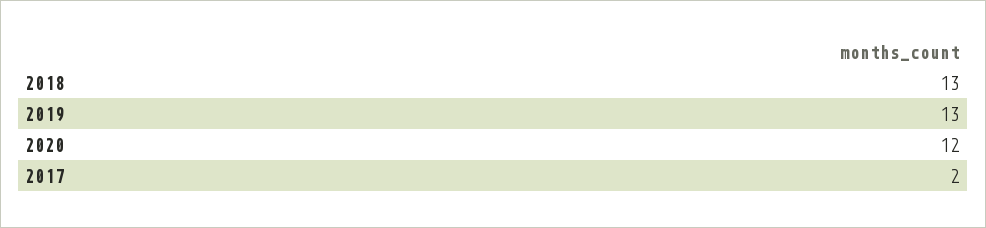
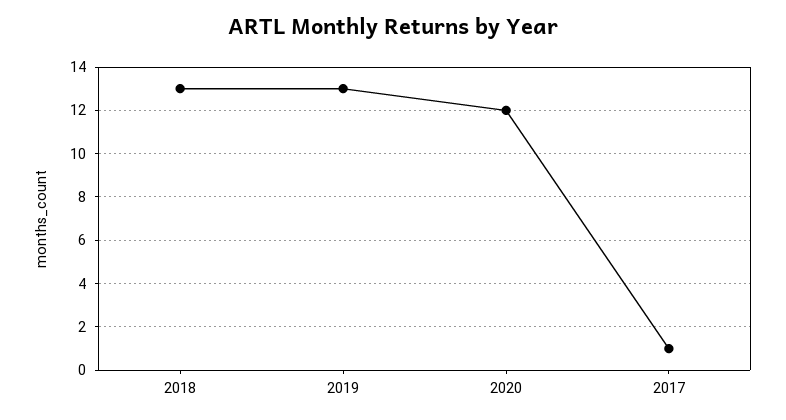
2017: 2 -> 1

